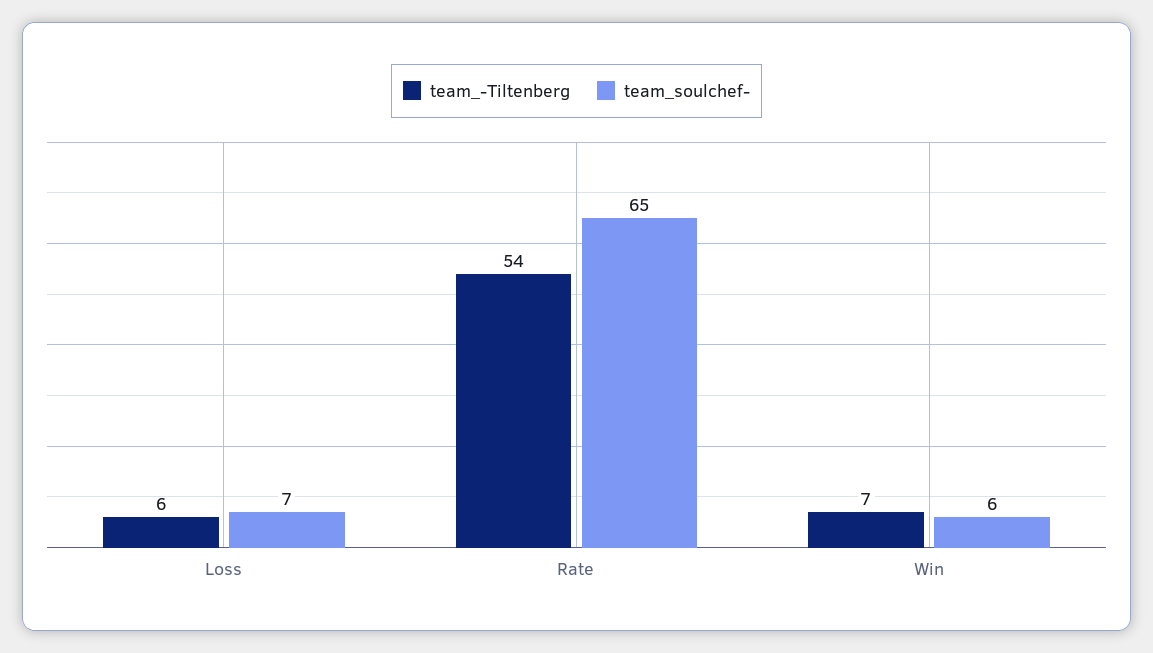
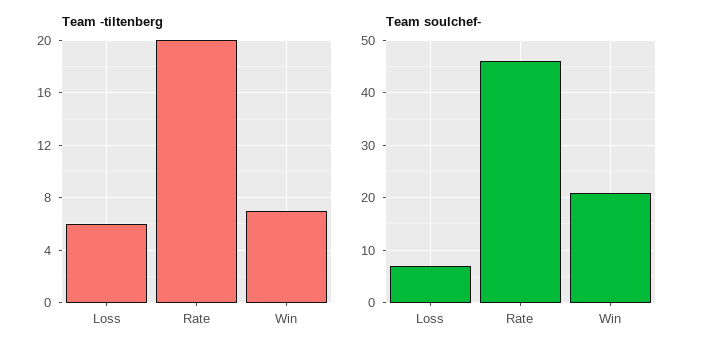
team_-Tiltenberg, Rate: 54 -> 20
team_soulchef-, Rate: 65 -> 45
team_soulchef-, Win: 6 -> 20

